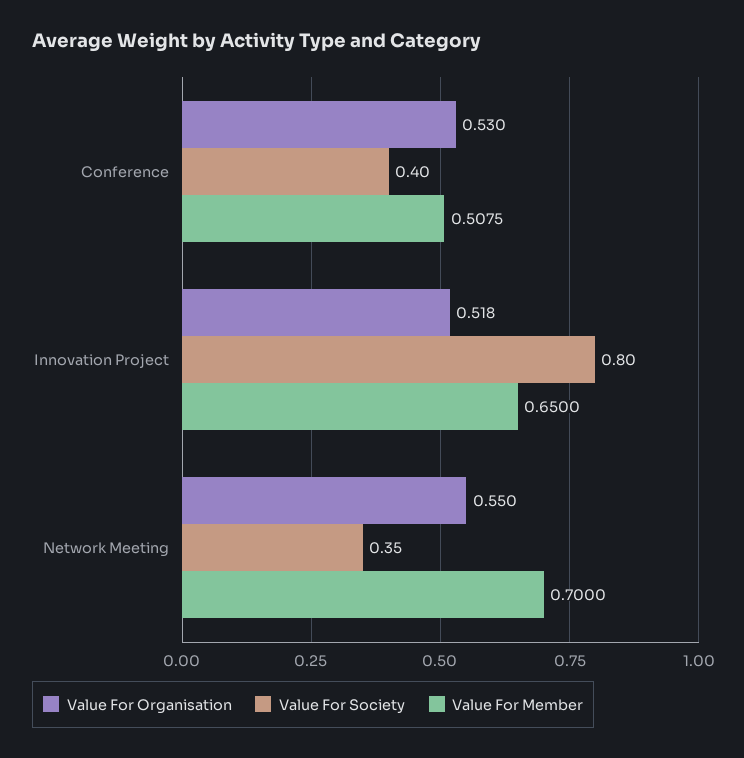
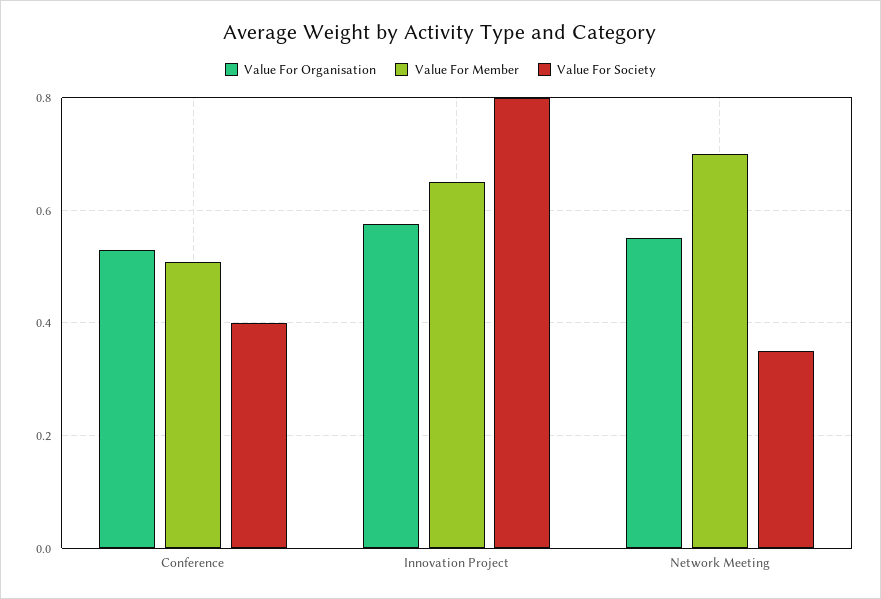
Value For Organisation, Innovation Project: 0.518 -> 0.58

